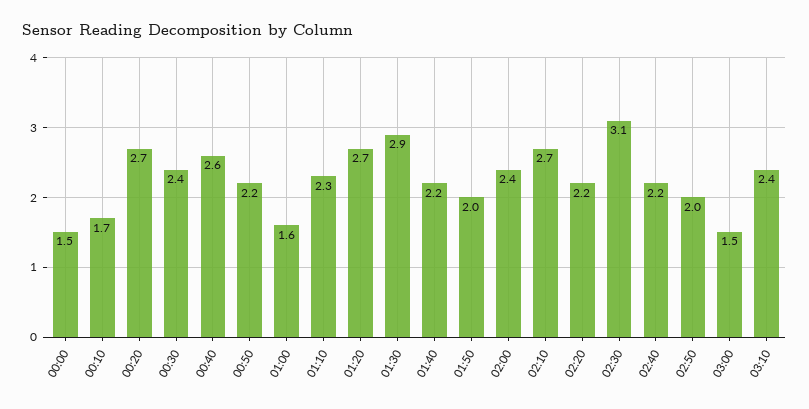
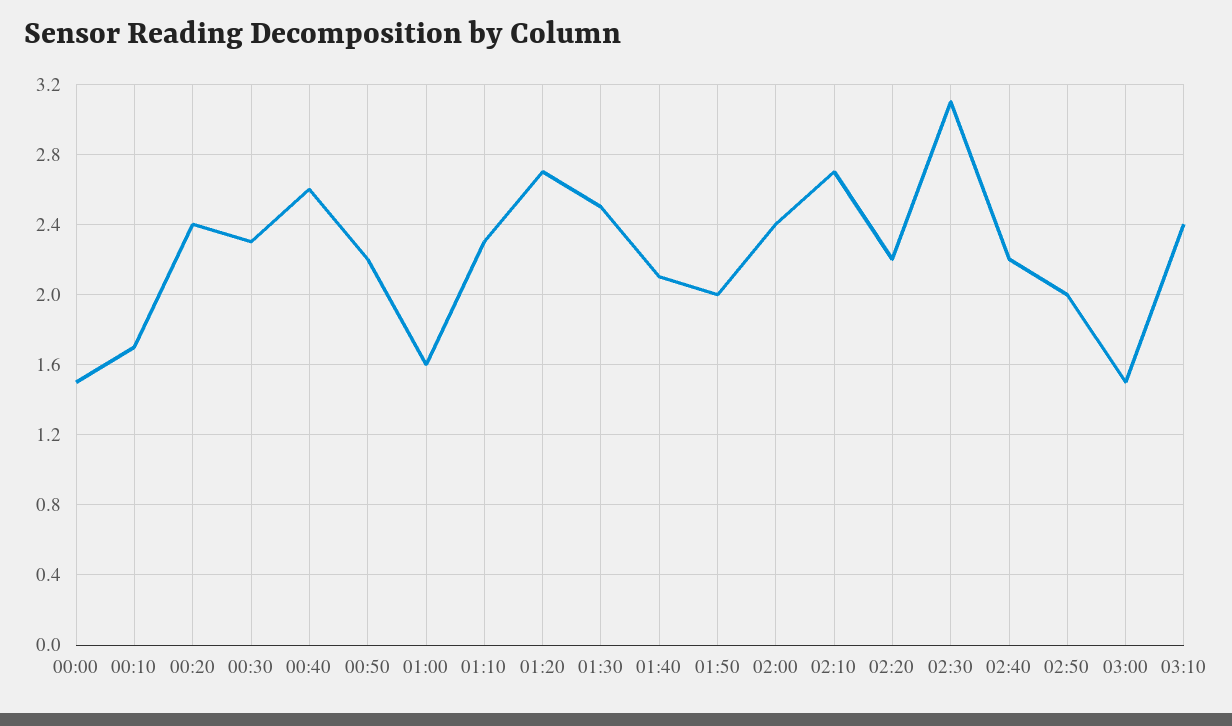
00:20: 2.7 -> 2.4
00:30: 2.4 -> 2.3
01:30: 2.9 -> 2.5
01:40: 2.2 -> 2.1

